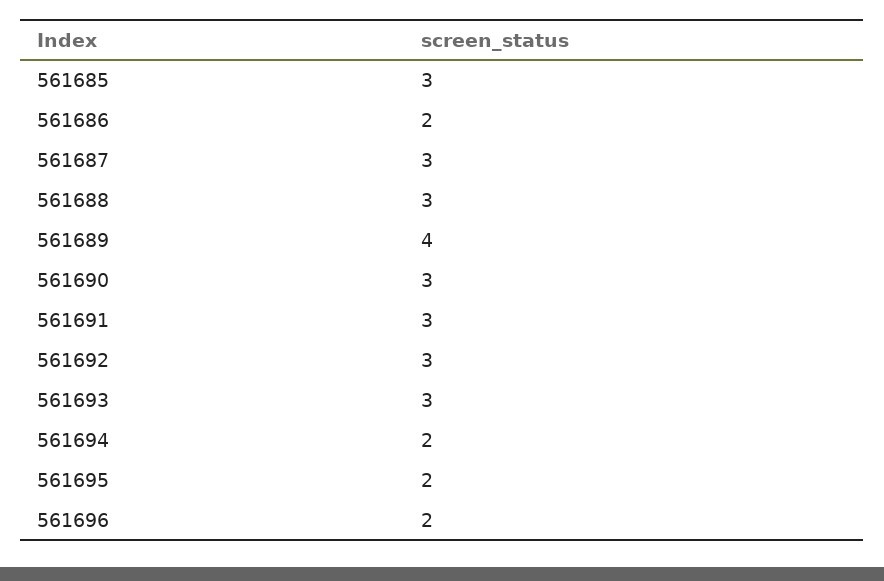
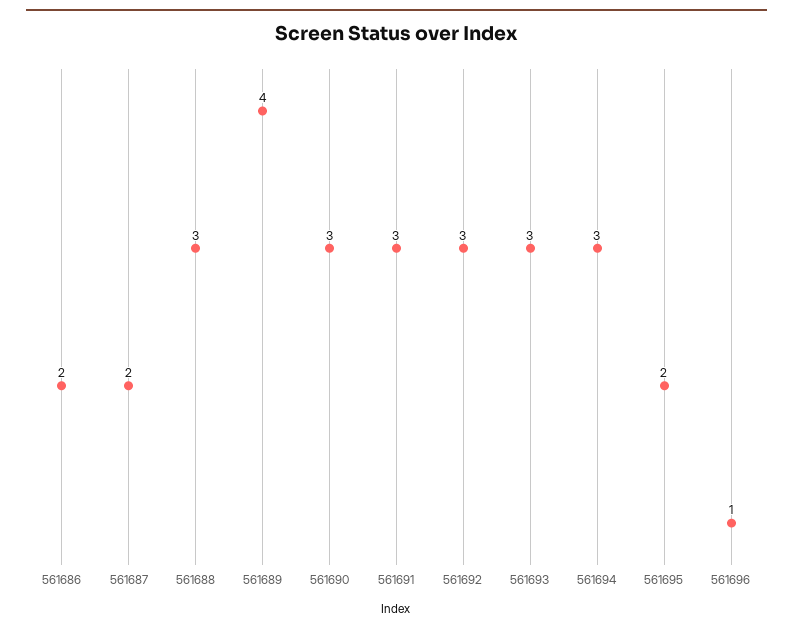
561685: 3 -> none
561687: 3 -> 2
561694: 2 -> 3
561696: 2 -> 1

